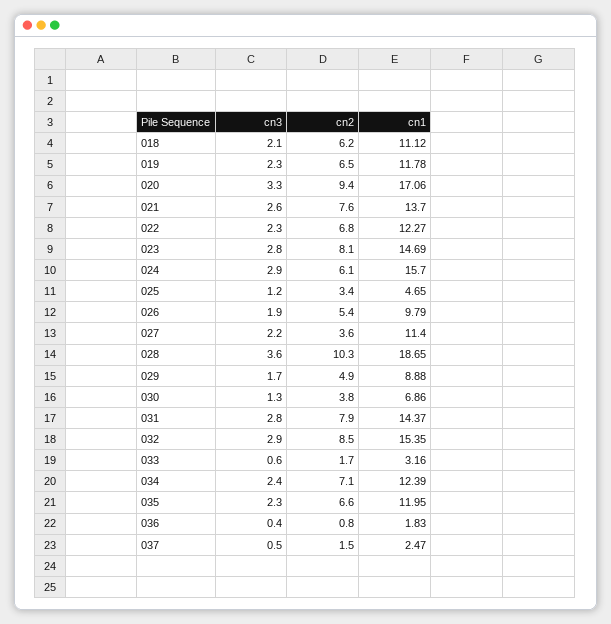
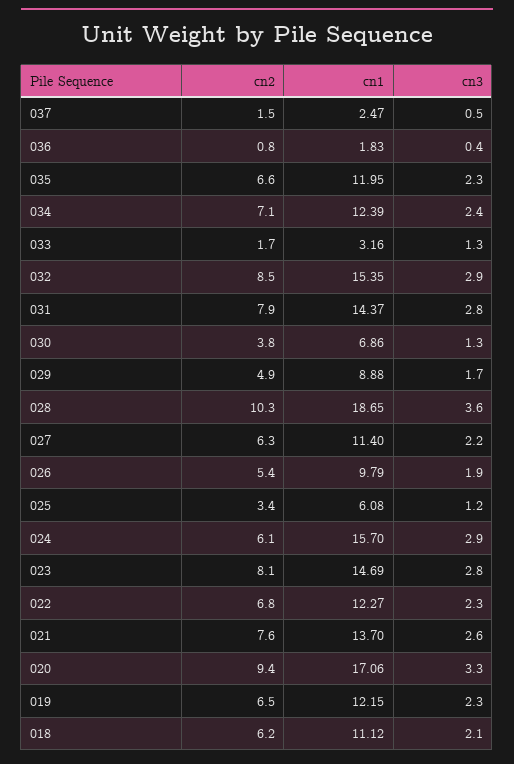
cn1, 019: 11.78 -> 12.15
cn1, 025: 4.65 -> 6.08
cn2, 027: 3.6 -> 6.3
cn3, 033: 0.6 -> 1.3

